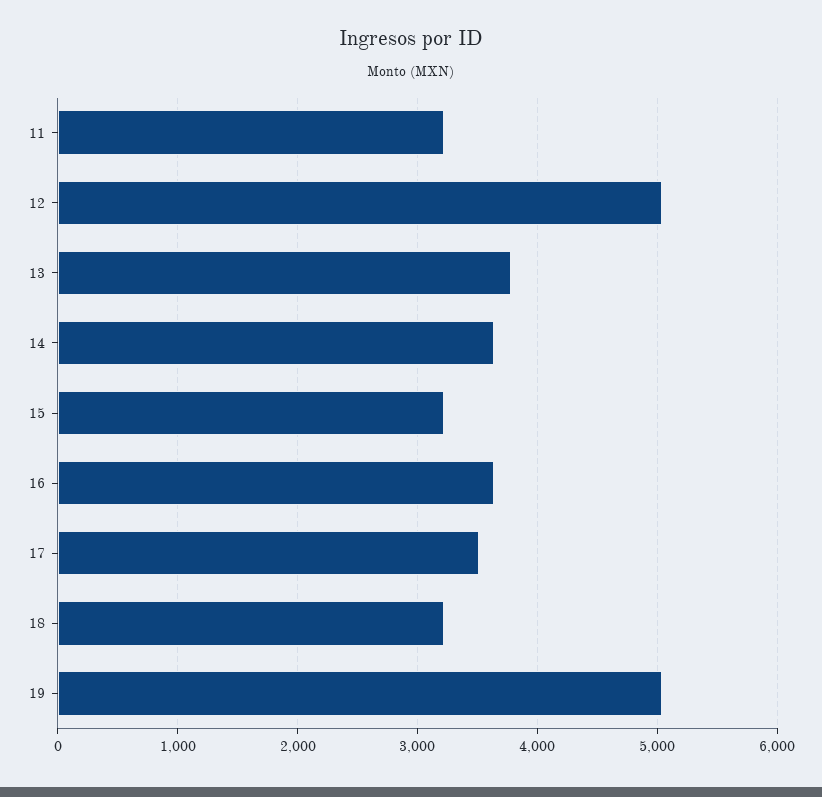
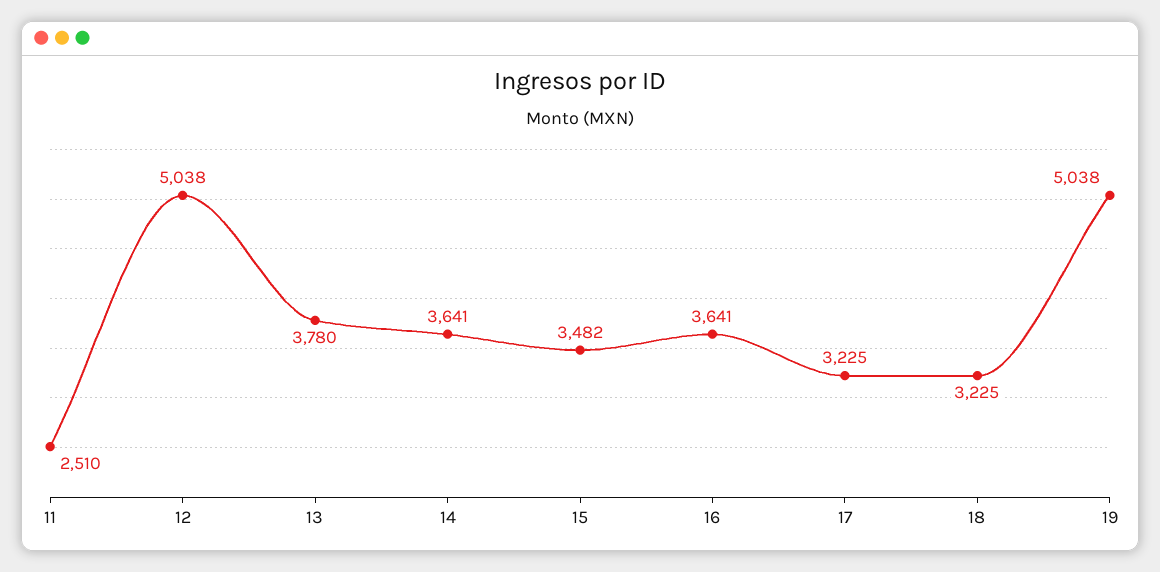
11: 3200 -> 2510
15: 3200 -> 3482
17: 3500 -> 3225

